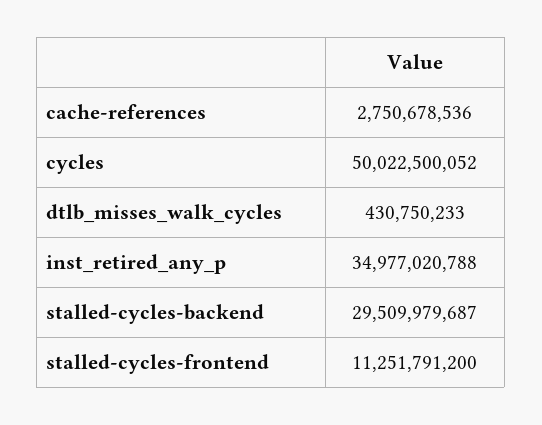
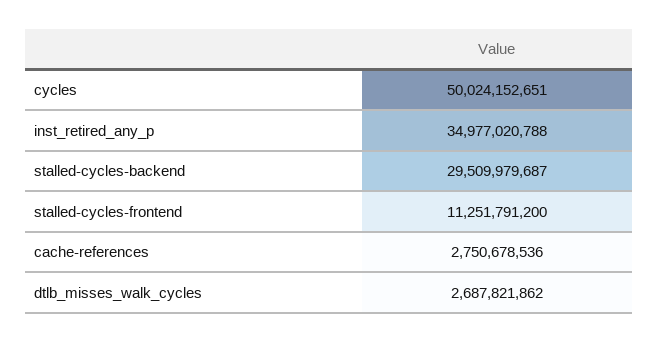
cycles: 50022500052 -> 50024152651
dtlb_misses_walk_cycles: 430750233 -> 2687821862

